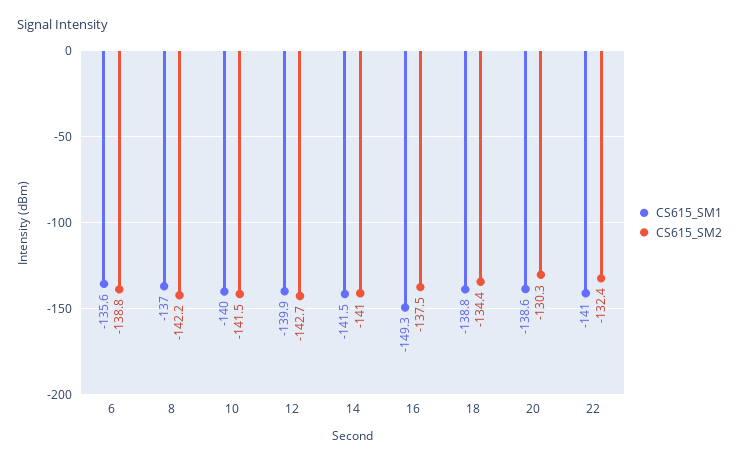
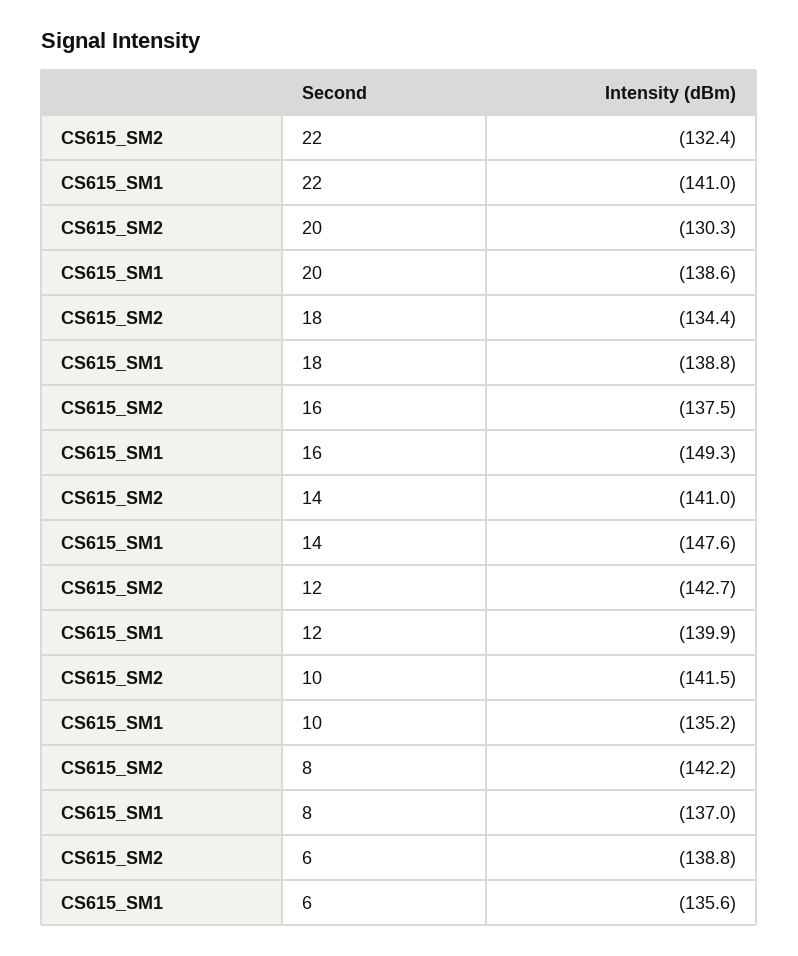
CS615_SM1, 10: -140 -> -135.2
CS615_SM1, 14: -141.5 -> -147.6

